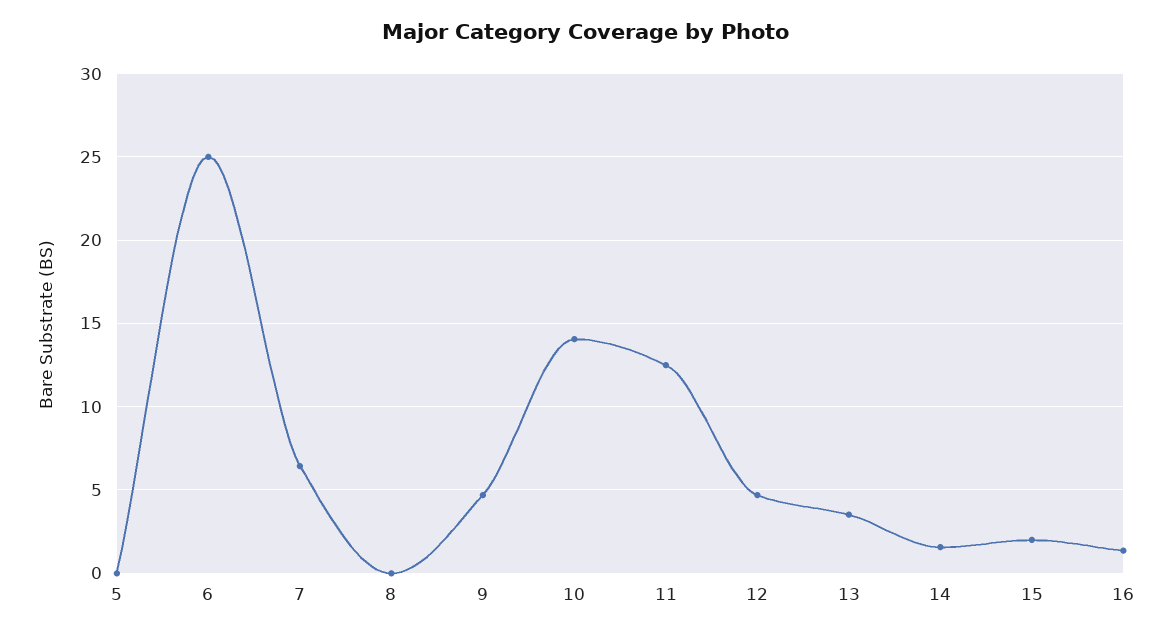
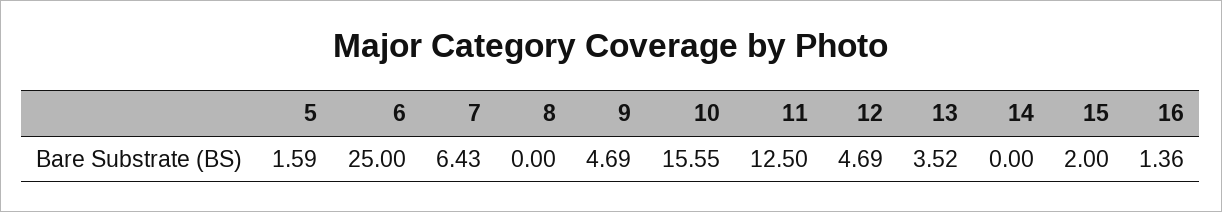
5: 0 -> 1.59
10: 14 -> 15.55
14: 1.5 -> 0

